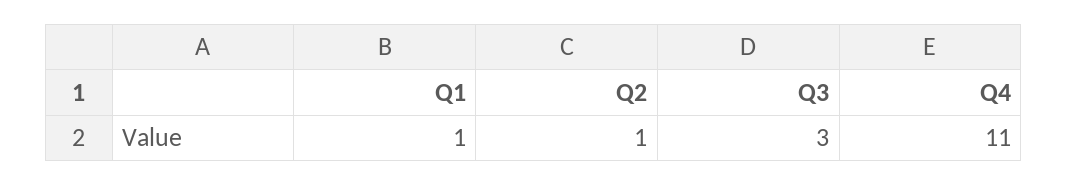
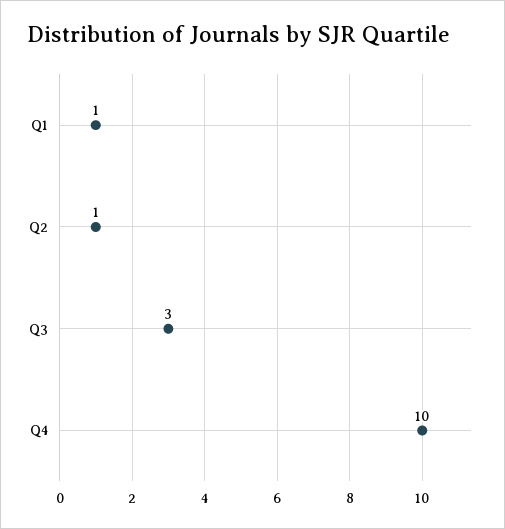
Q4: 11 -> 10

